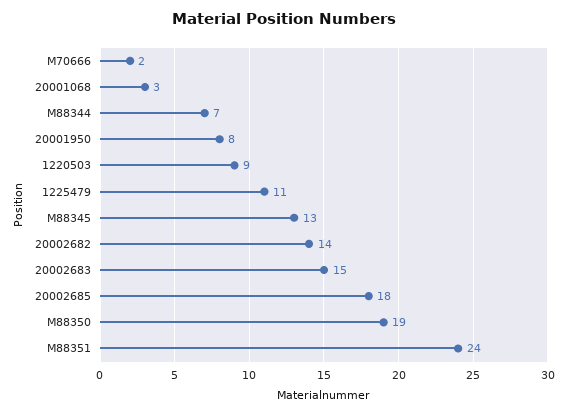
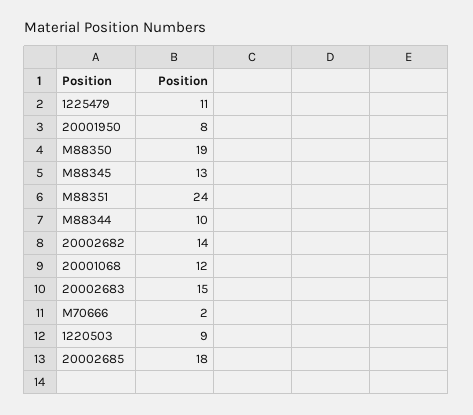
20001068: 3 -> 12
M88344: 7 -> 10

